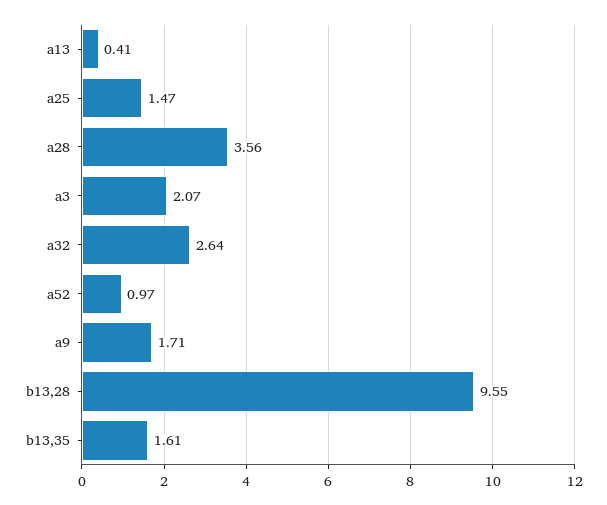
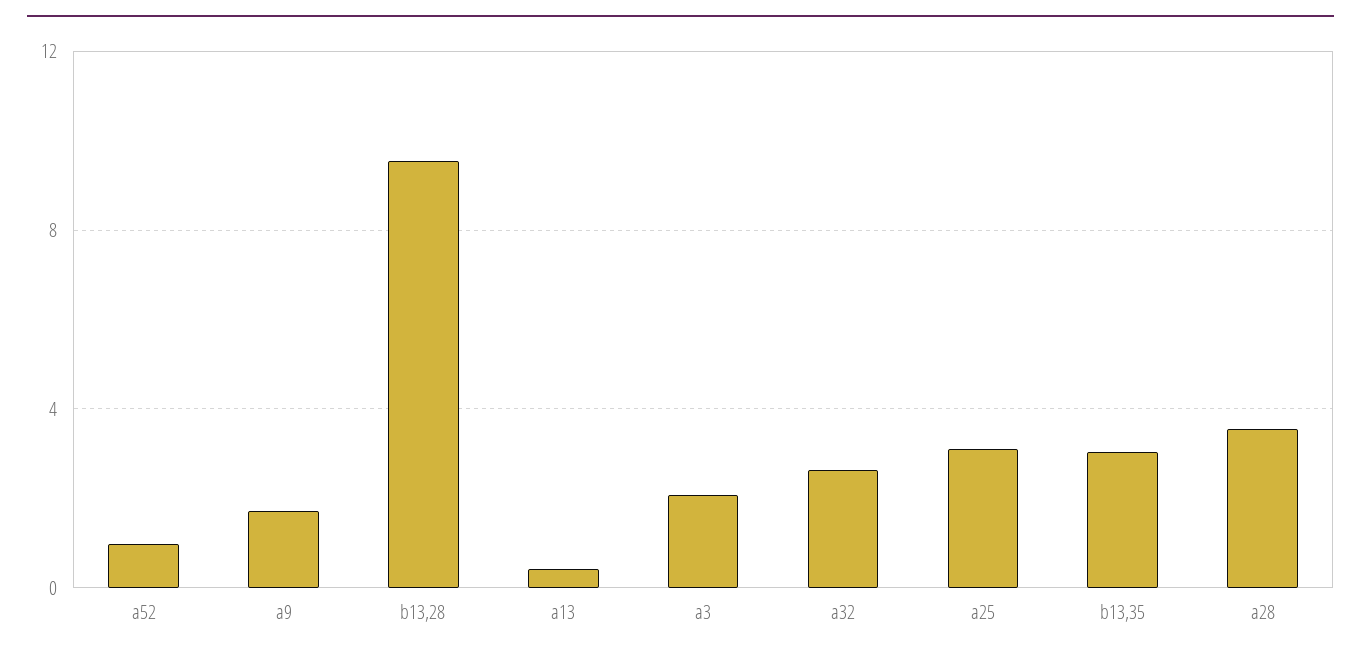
a25: 1.47 -> 3
b13,35: 1.61 -> 3

